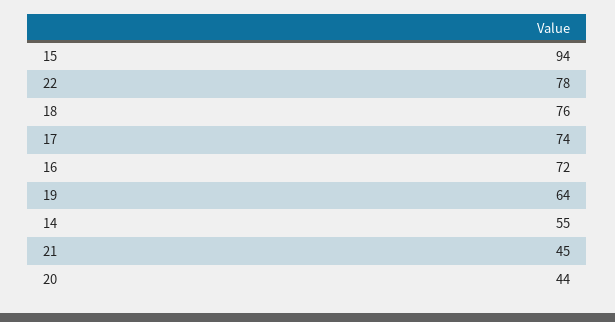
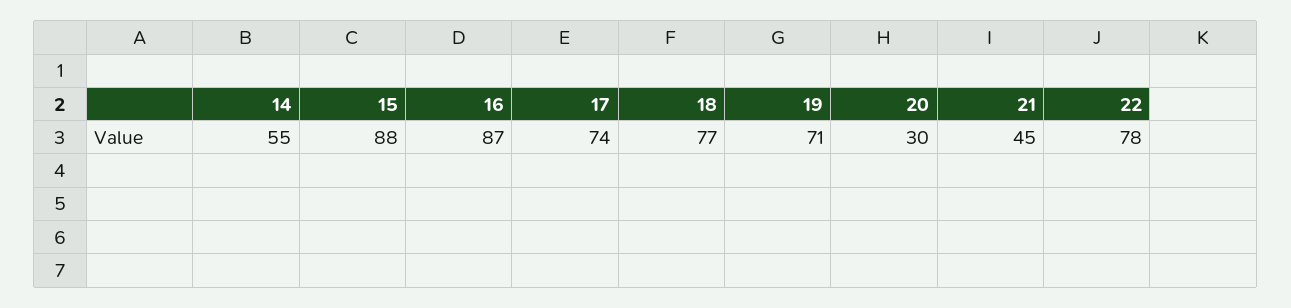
15: 94 -> 88
18: 76 -> 77
16: 72 -> 87
19: 64 -> 71
20: 44 -> 30

